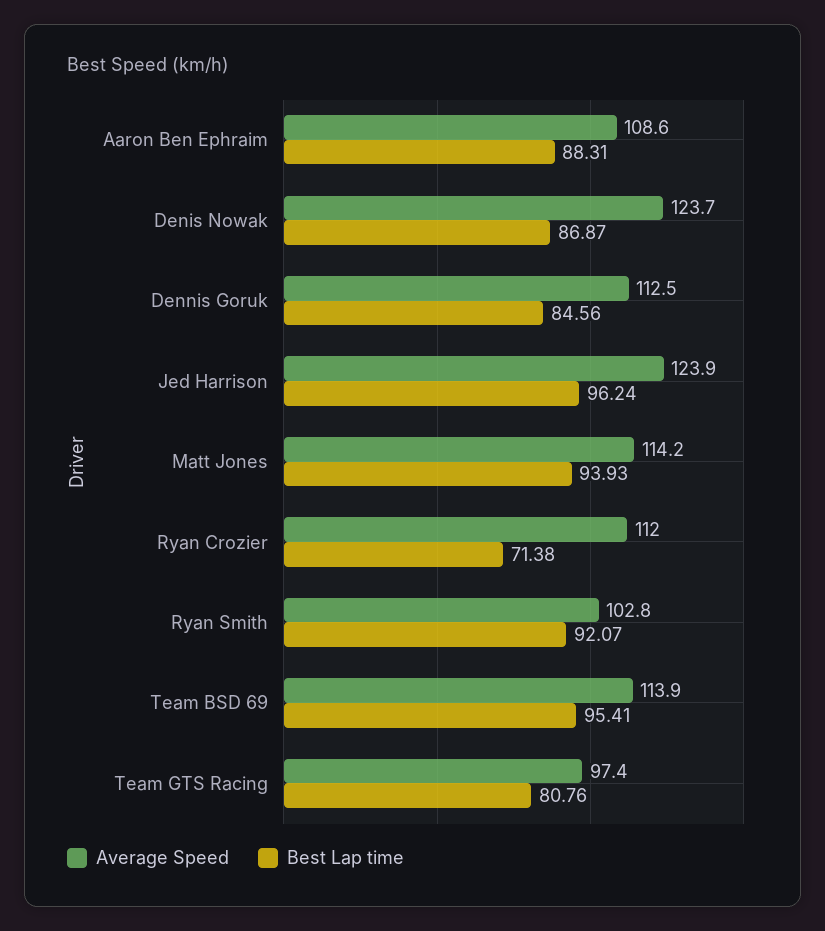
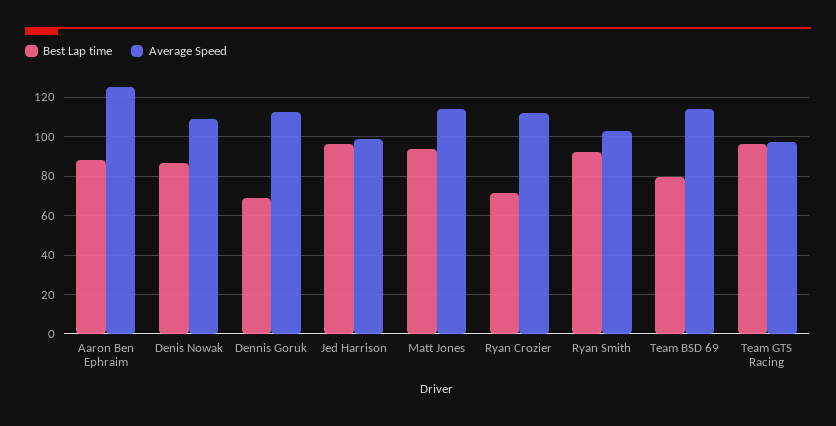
Average Speed, Aaron Ben Ephraim: 108.6 -> 125
Average Speed, Denis Nowak: 123.7 -> 110
Best Lap time, Dennis Goruk: 84.56 -> 70
Average Speed, Jed Harrison: 123.9 -> 100
Best Lap time, Team BSD 69: 95.41 -> 80
Best Lap time, Team GTS Racing: 80.76 -> 95

